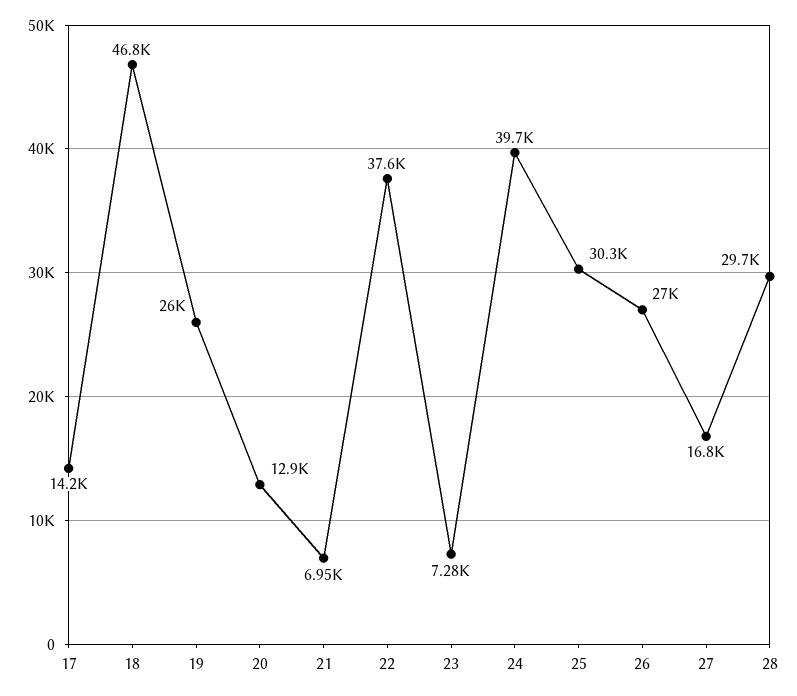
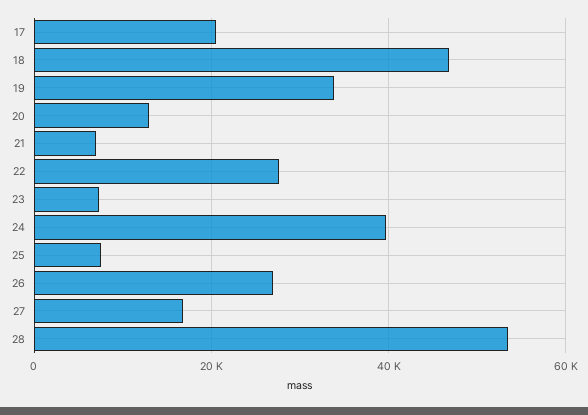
17: 14200 -> 20000
19: 26000 -> 34000
22: 37600 -> 28000
25: 30300 -> 8000
28: 29700 -> 54000

